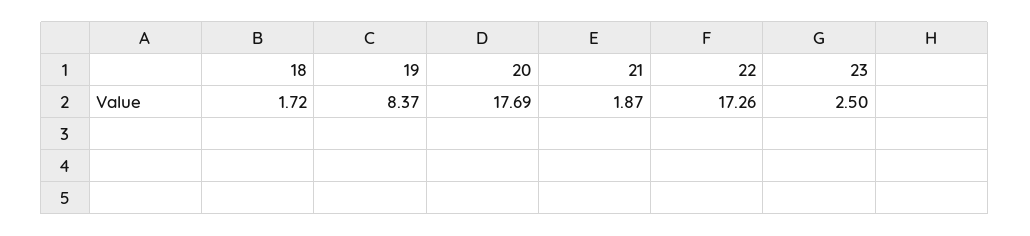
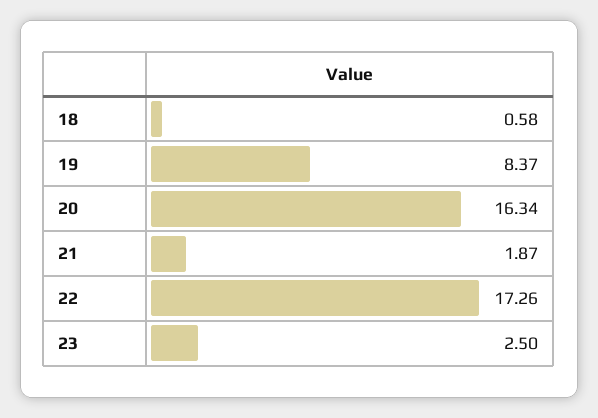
18: 1.72 -> 0.58
20: 17.69 -> 16.34

